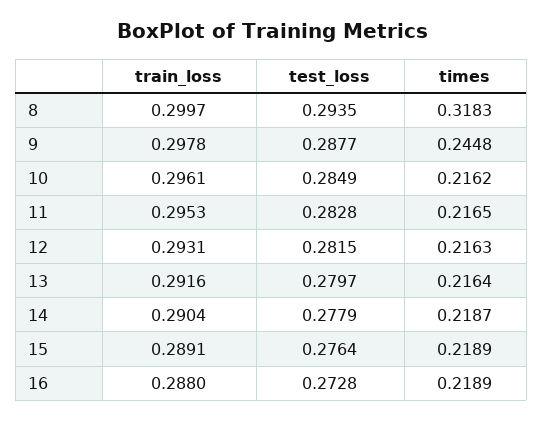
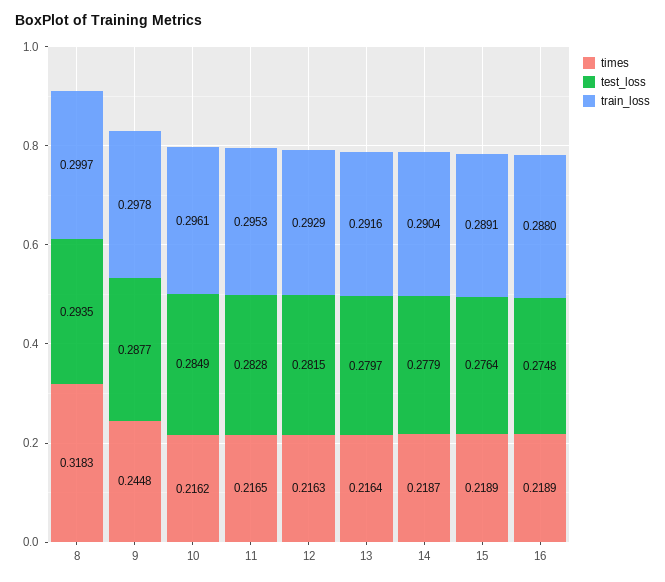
train_loss, 12: 0.2931 -> 0.2929
test_loss, 16: 0.2728 -> 0.2748

